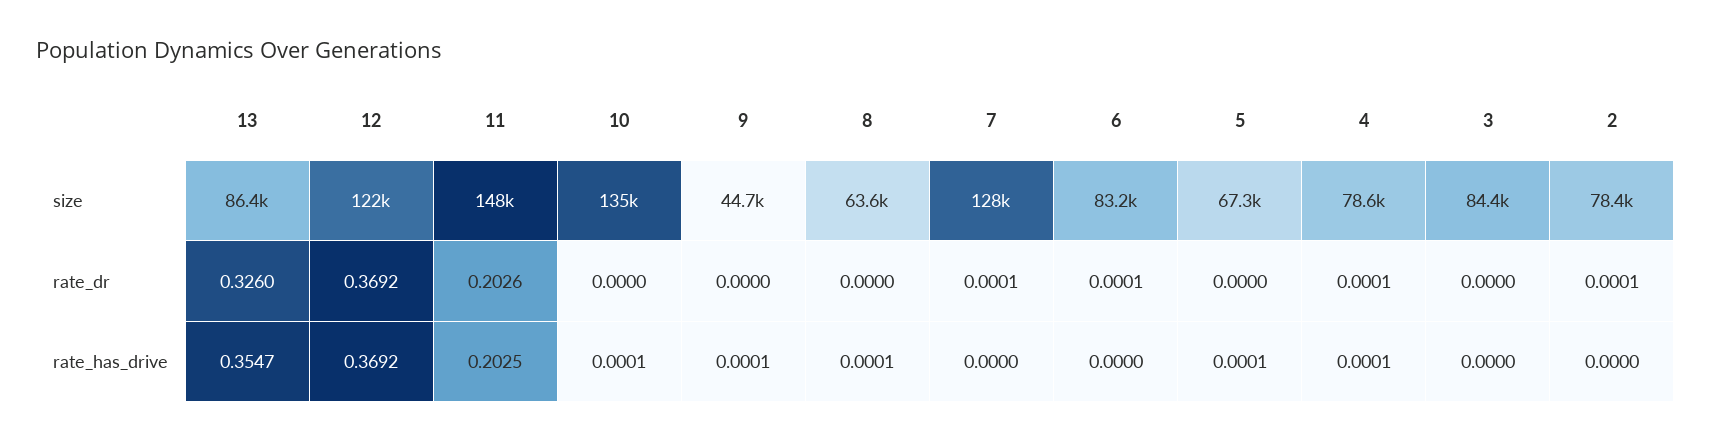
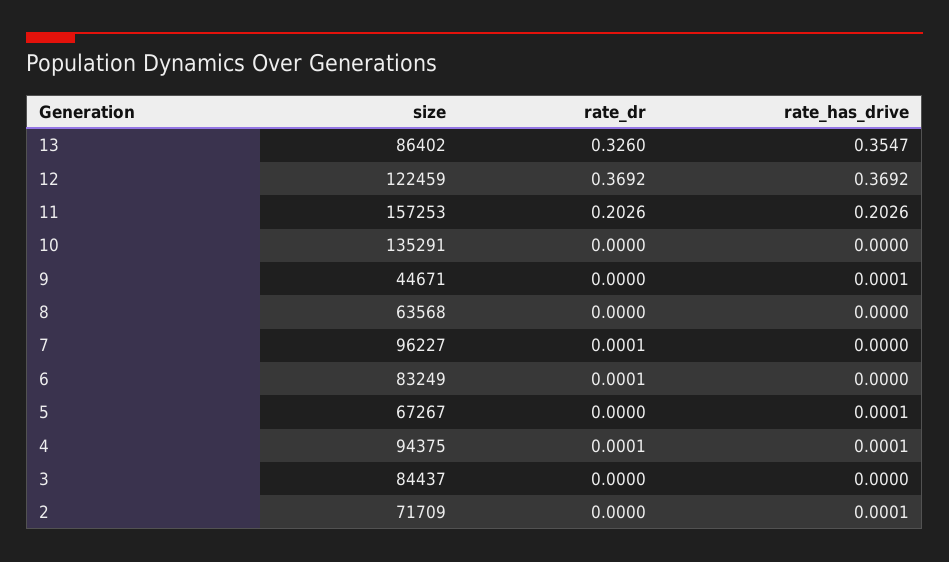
11, size: 148000 -> 157253
7, size: 128000 -> 96227
4, size: 78600 -> 94375
2, size: 78400 -> 71709
2, rate_dr: 0.0001 -> 0
11, rate_has_drive: 0.2025 -> 0.2026
10, rate_has_drive: 0.0001 -> 0
8, rate_has_drive: 0.0001 -> 0
2, rate_has_drive: 0 -> 0.0001

